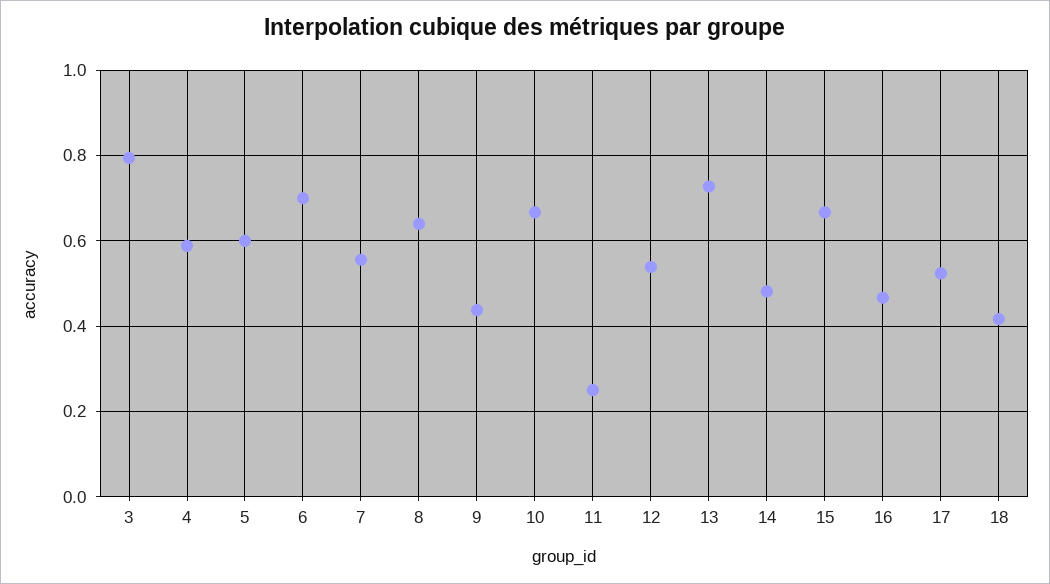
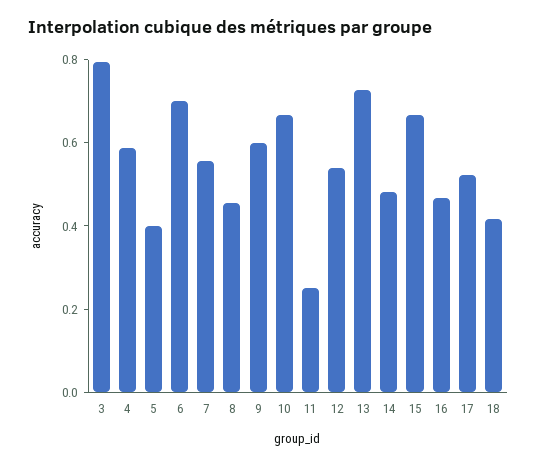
5: 0.6 -> 0.4
8: 0.64 -> 0.45
9: 0.44 -> 0.6

